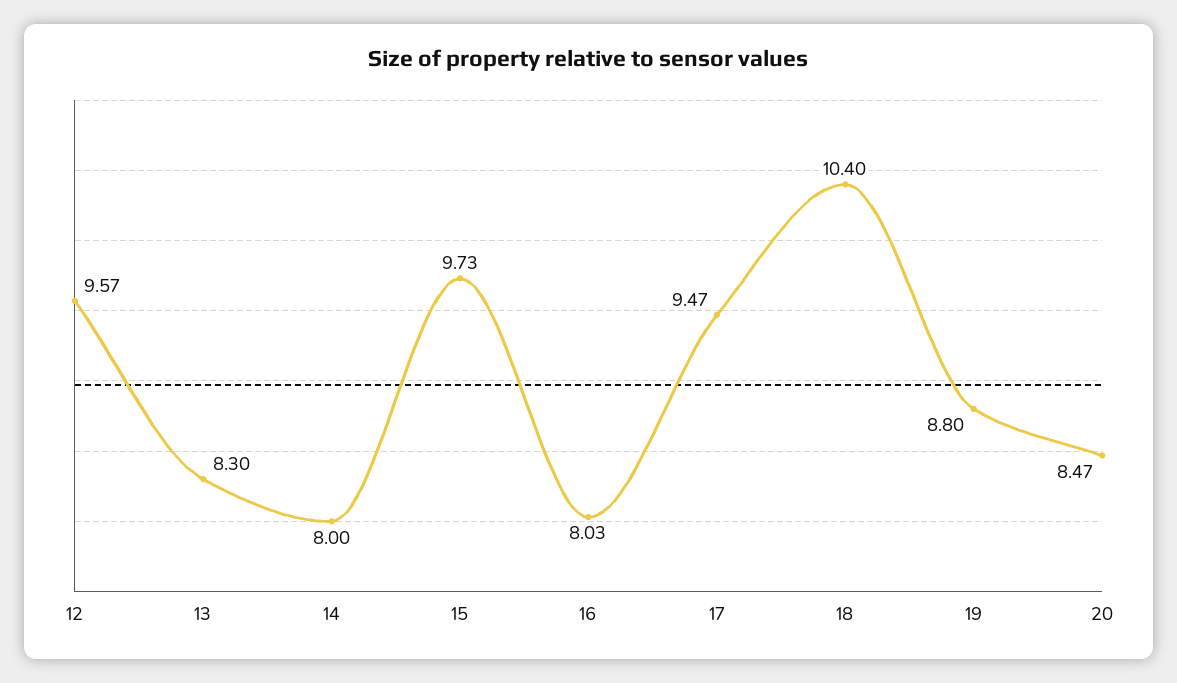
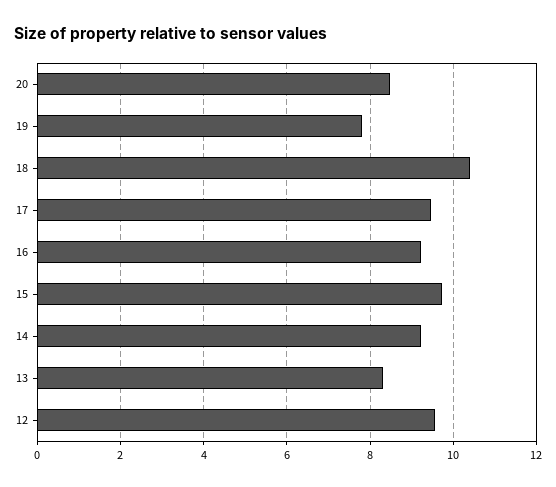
14: 8 -> 9.2
16: 8.03 -> 9.2
19: 8.8 -> 7.8

